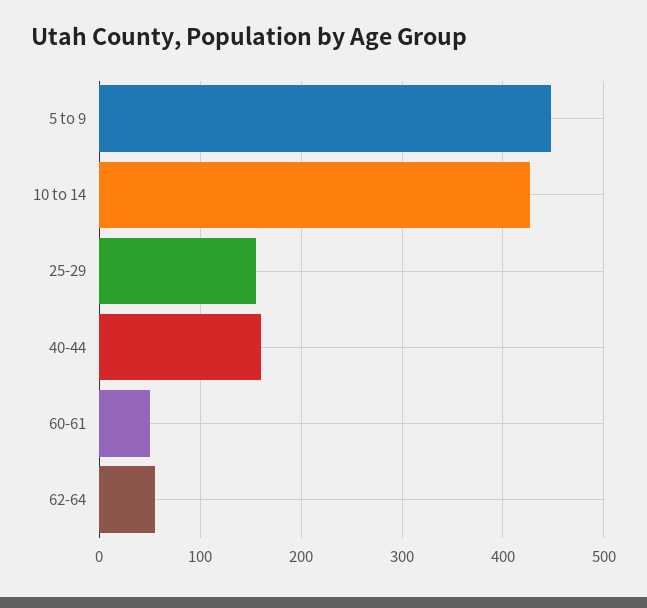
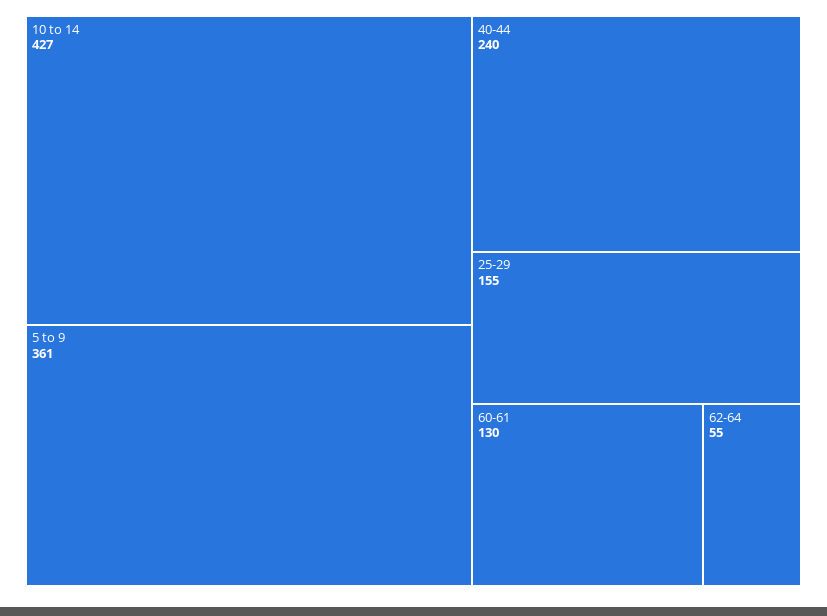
5 to 9: 450 -> 361
40-44: 160 -> 240
60-61: 50 -> 130

